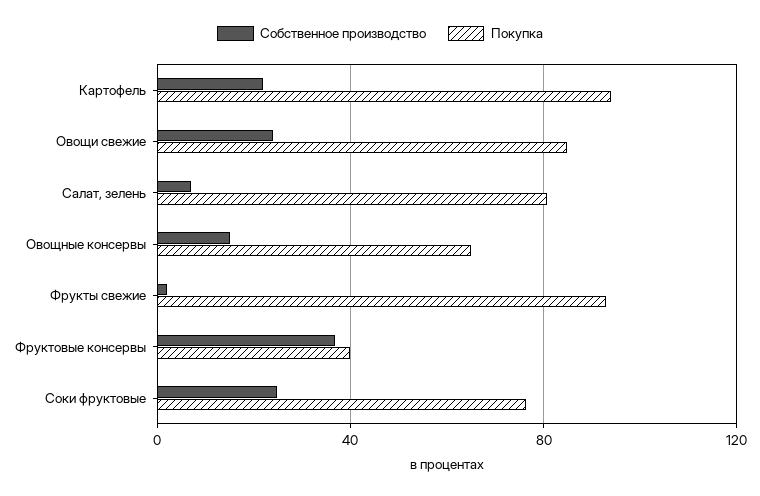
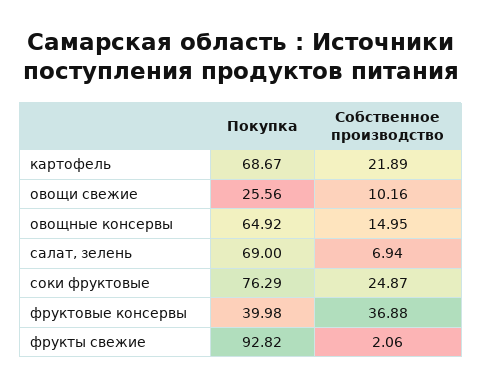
Покупка, Картофель: 95 -> 68.67
Собственное производство, Овощи свежие: 25 -> 10.16
Покупка, Овощи свежие: 85 -> 25.56
Покупка, Салат, зелень: 80 -> 69

